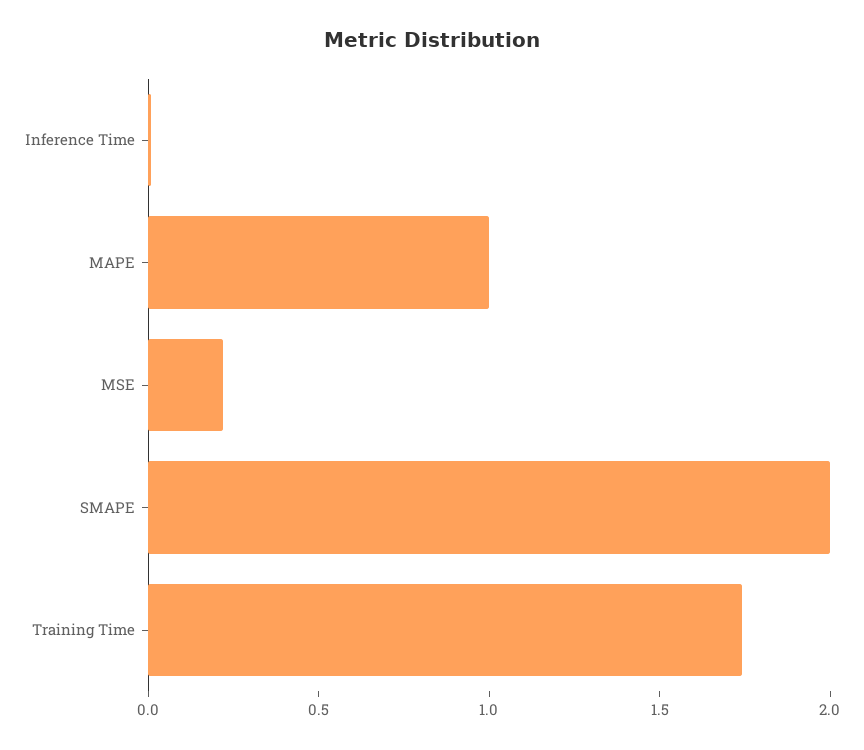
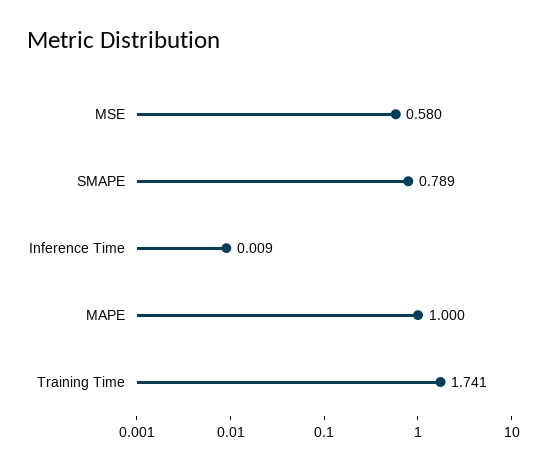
MSE: 0.2 -> 0.58
SMAPE: 2 -> 0.789

